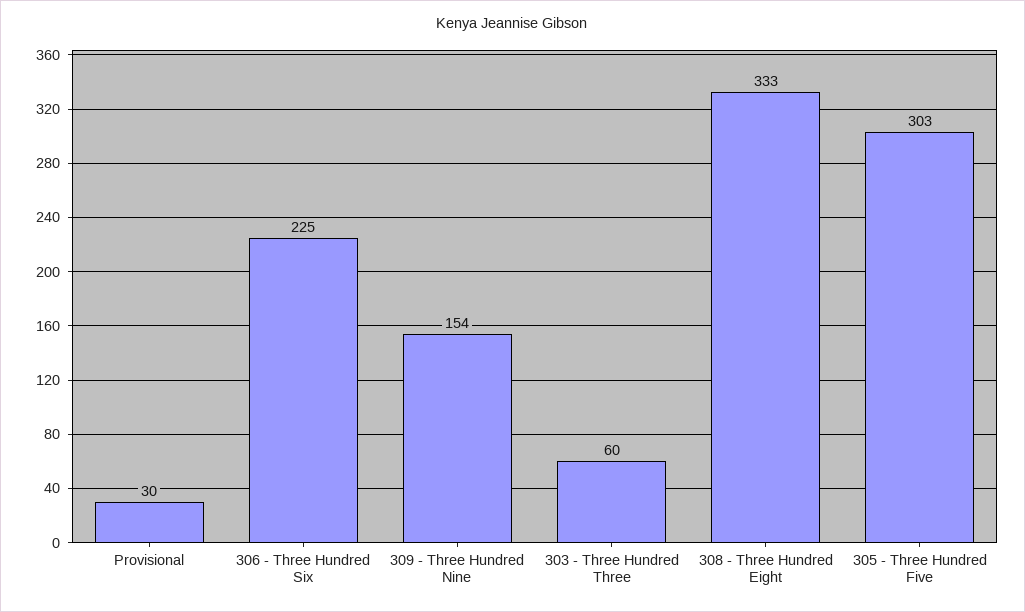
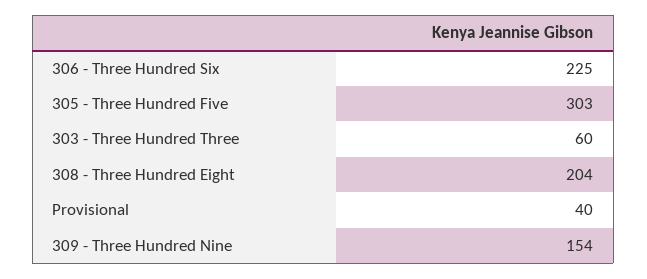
Provisional: 30 -> 40
308 - Three Hundred Eight: 333 -> 204

